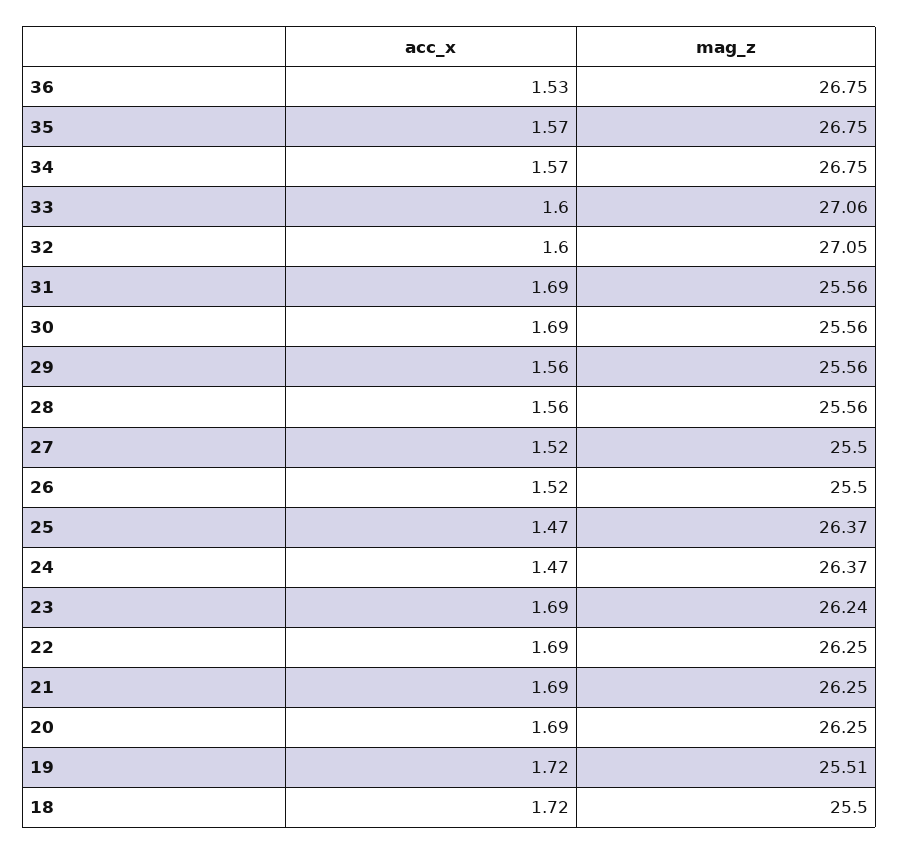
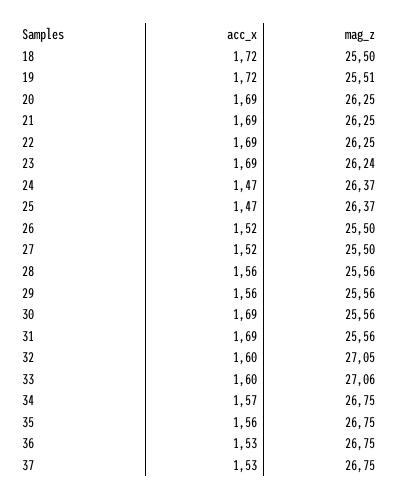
acc_x, 35: 1.57 -> 1.56
acc_x, 37: none -> 1.53
mag_z, 37: none -> 26.75

